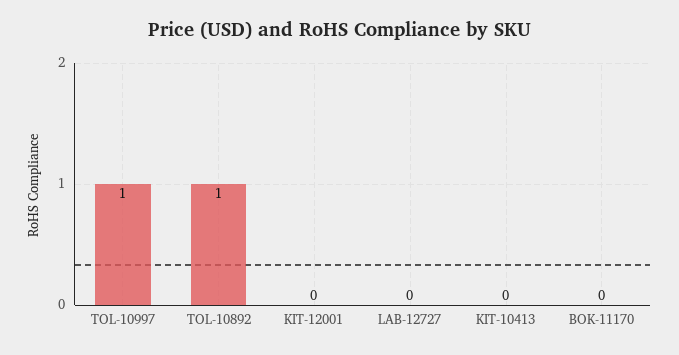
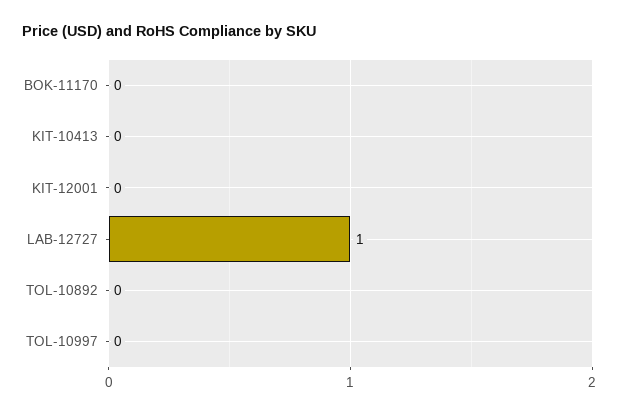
TOL-10997: 1 -> 0
TOL-10892: 1 -> 0
LAB-12727: 0 -> 1

